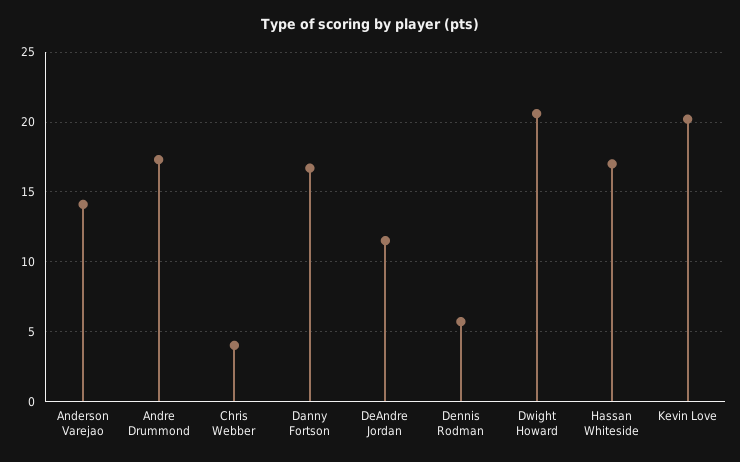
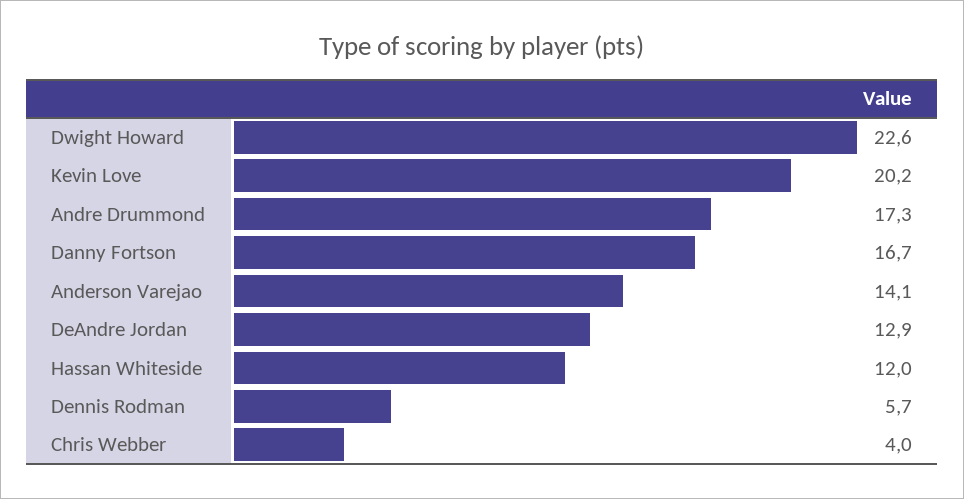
DeAndre Jordan: 11.5 -> 12.9
Dwight Howard: 20.5 -> 22.6
Hassan Whiteside: 17 -> 12

